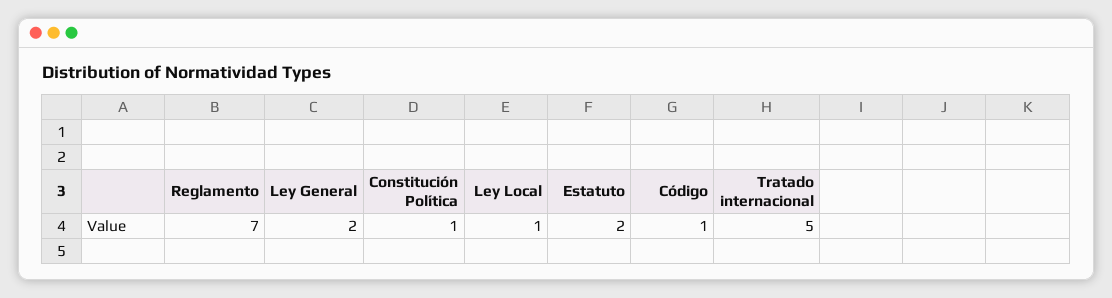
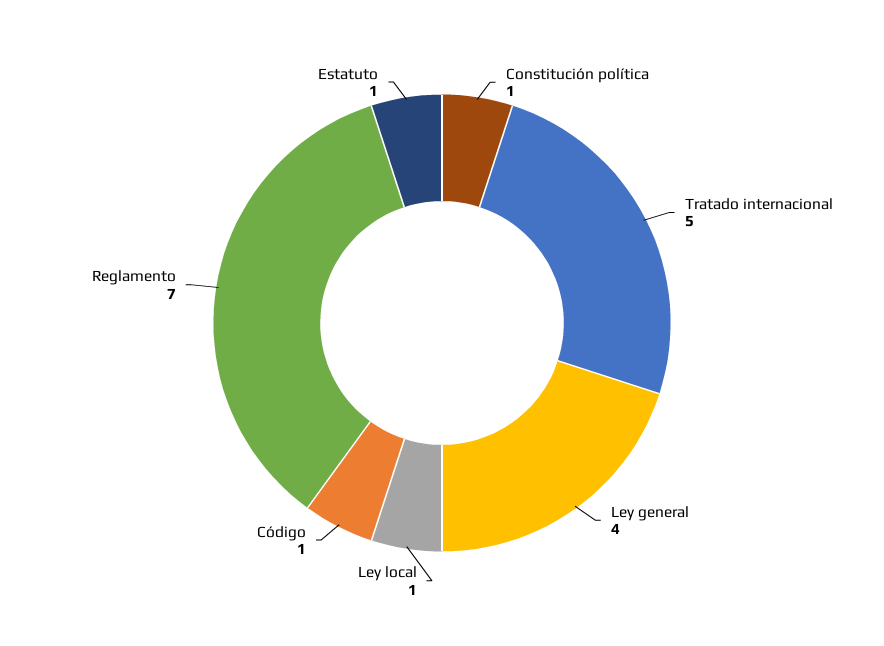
Ley General: 2 -> 4
Estatuto: 2 -> 1

